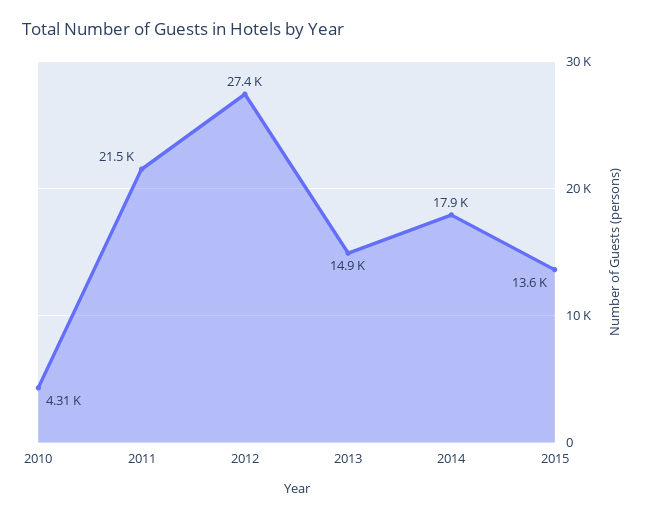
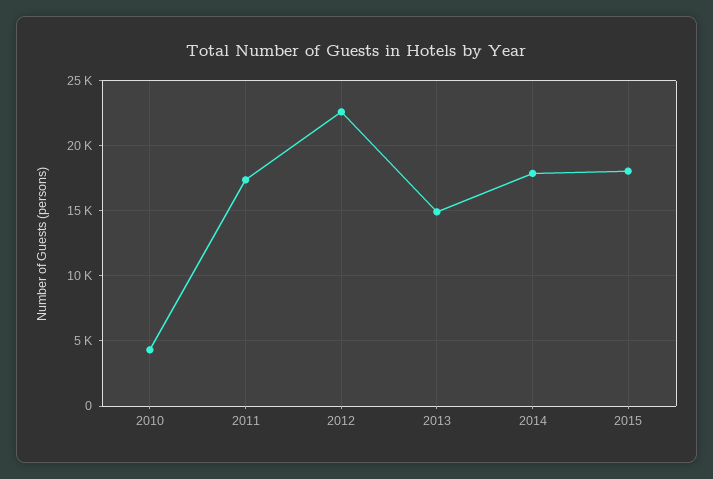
2011: 21500 -> 17500
2012: 27400 -> 22500
2015: 13600 -> 18000

